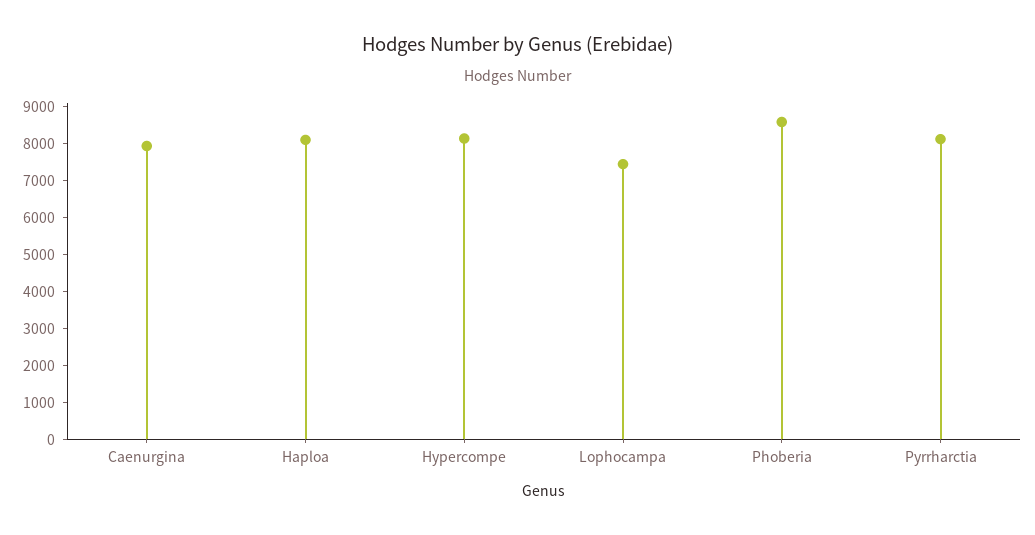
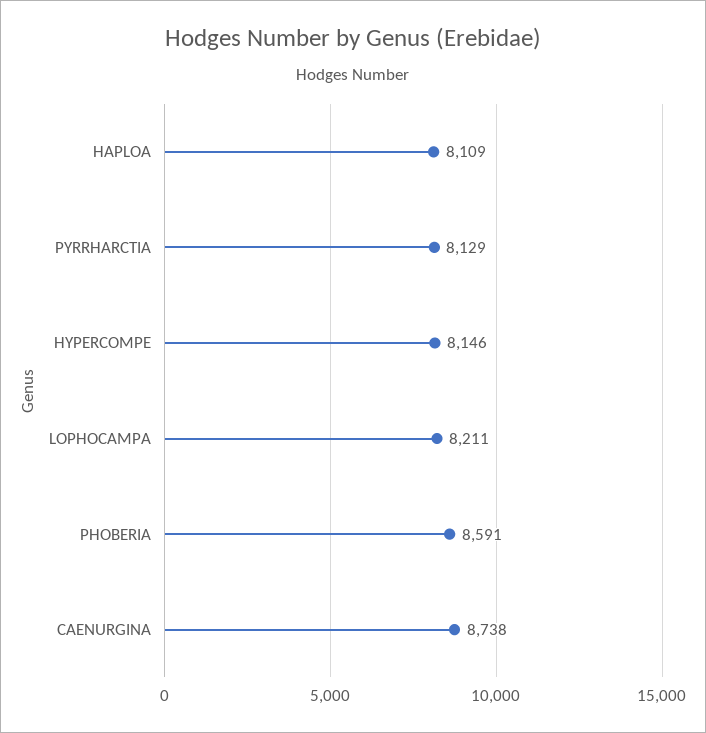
Caenurgina: 8000 -> 8738
Lophocampa: 7500 -> 8211

